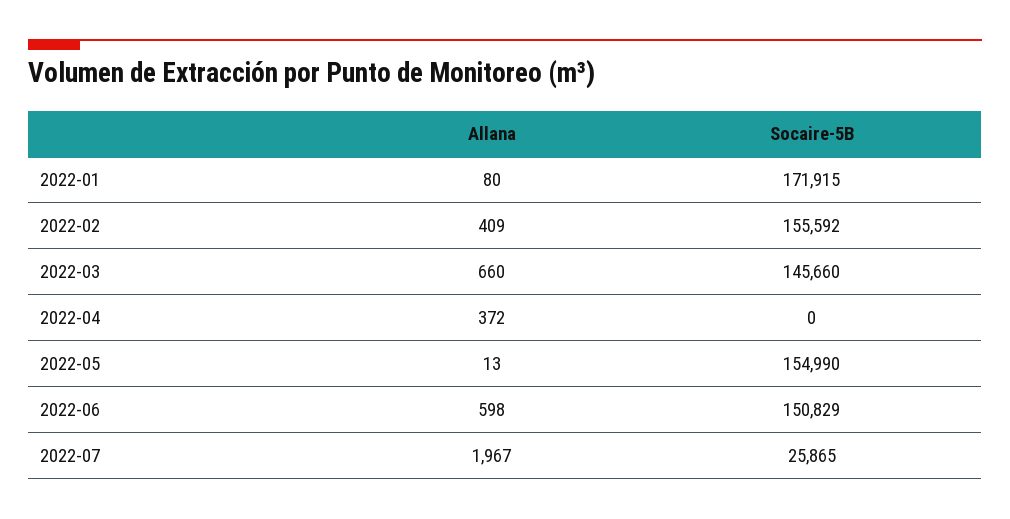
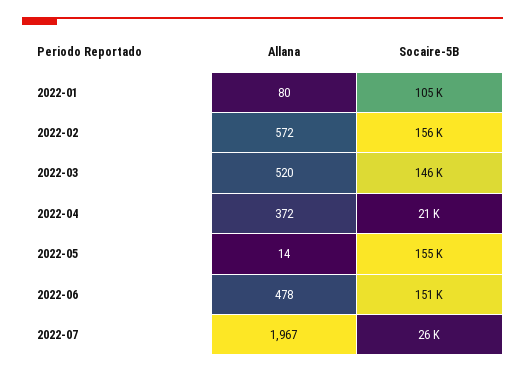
Socaire-5B, 2022-01: 171915 -> 105000
Allana, 2022-02: 409 -> 572
Allana, 2022-03: 660 -> 520
Socaire-5B, 2022-04: 0 -> 21000
Allana, 2022-05: 13 -> 14
Allana, 2022-06: 598 -> 478

